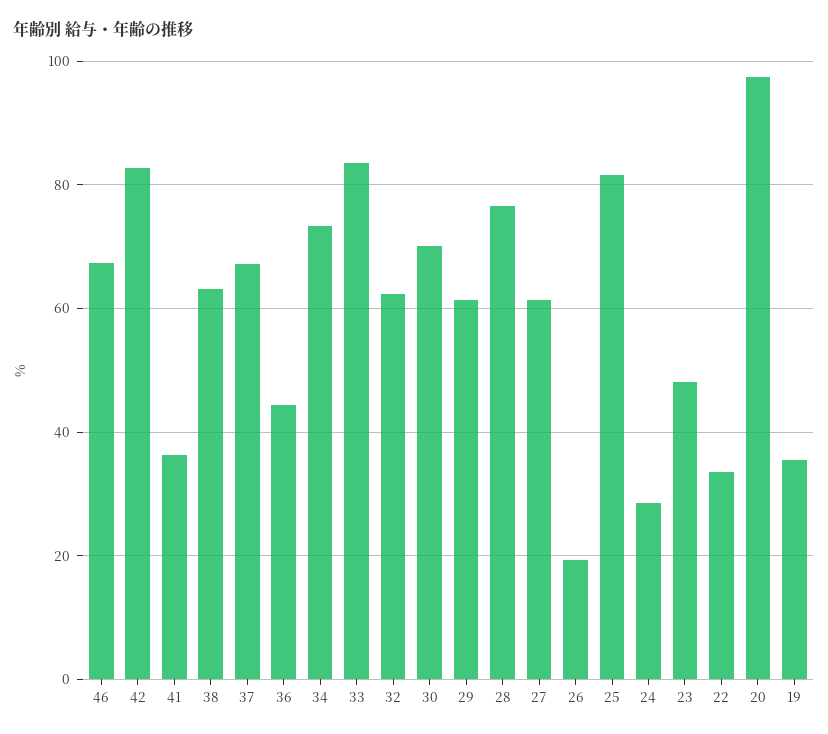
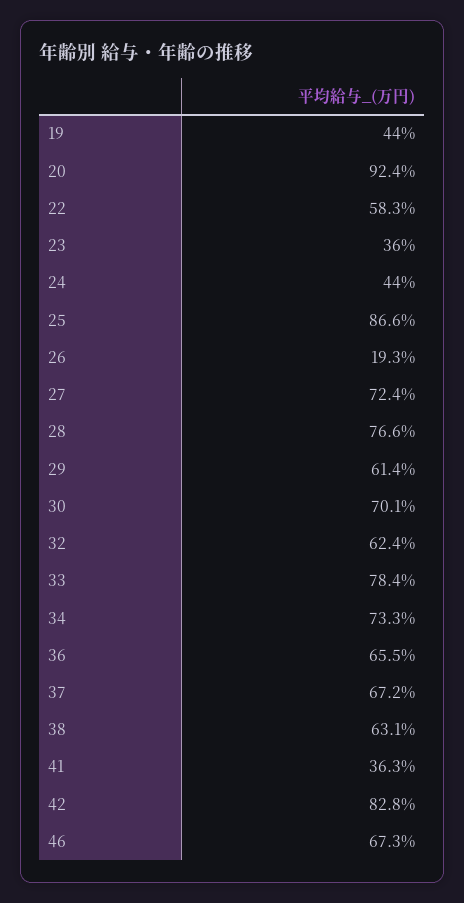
36: 44 -> 65.5
33: 84 -> 78.4
27: 62 -> 72.4
25: 82 -> 86.6
24: 28 -> 44
23: 48 -> 36
22: 34 -> 58.3
20: 98 -> 92.4
19: 36 -> 44

